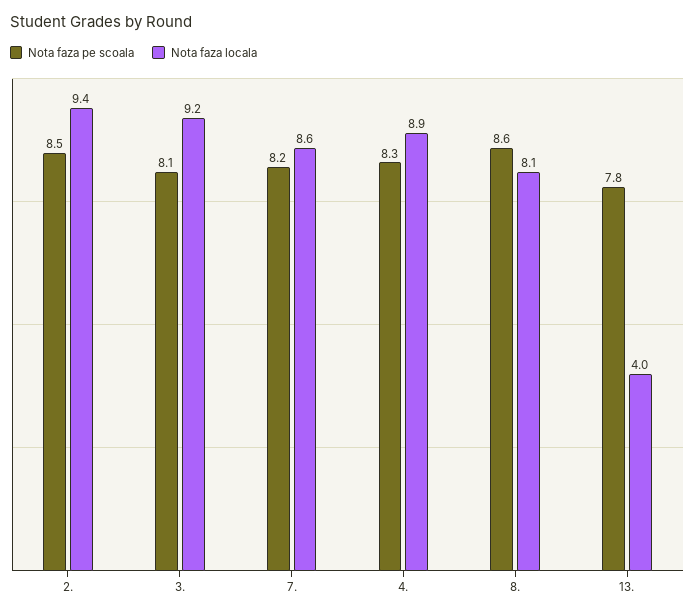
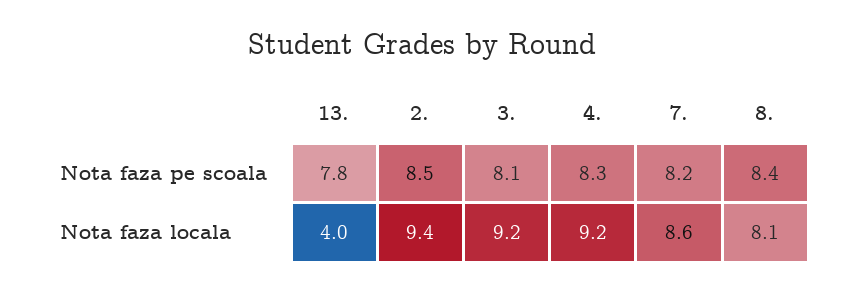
Nota faza locala, 4.: 8.9 -> 9.2
Nota faza pe scoala, 8.: 8.6 -> 8.4

